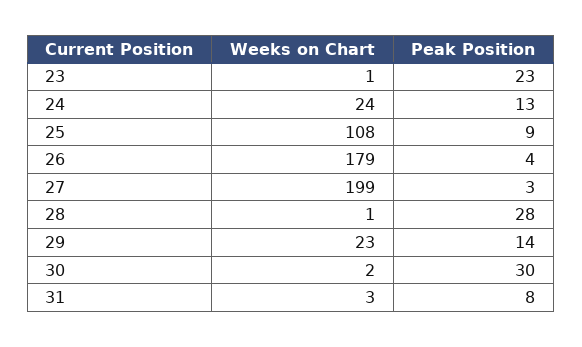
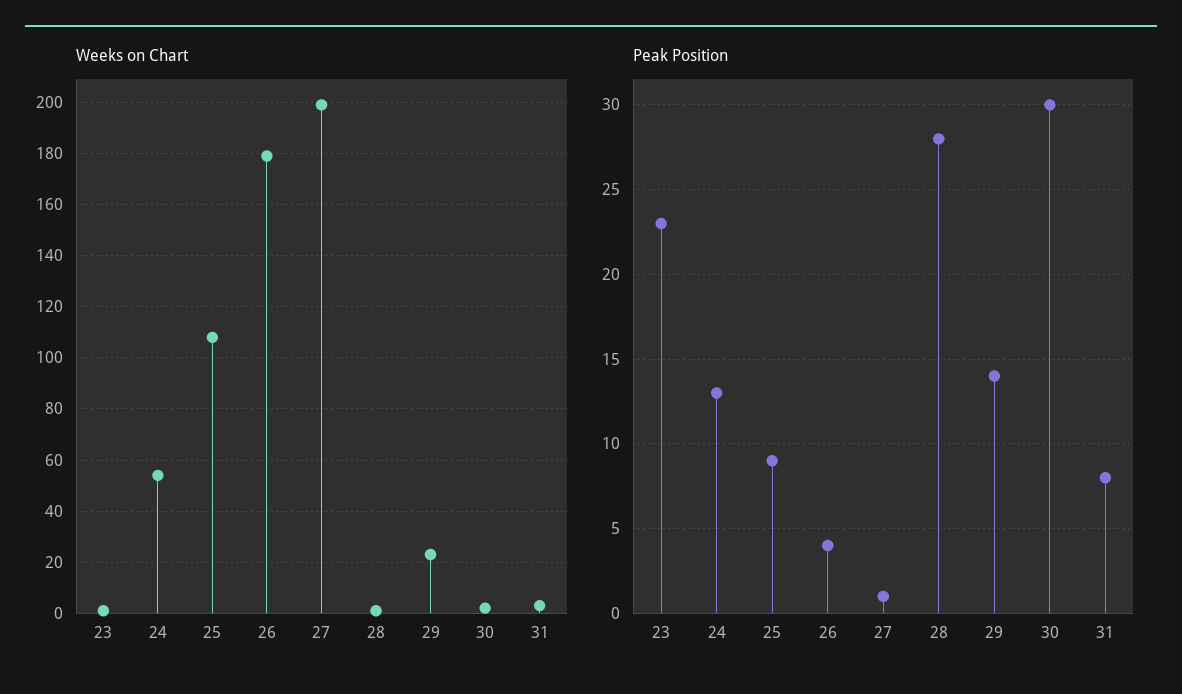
Weeks on Chart, 24: 24 -> 55
Peak Position, 27: 3 -> 1

